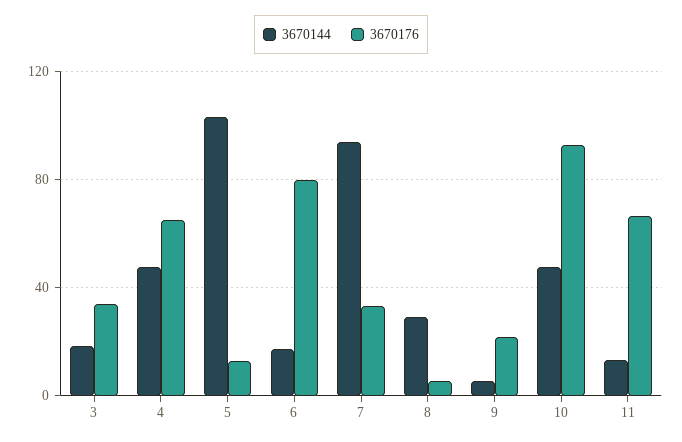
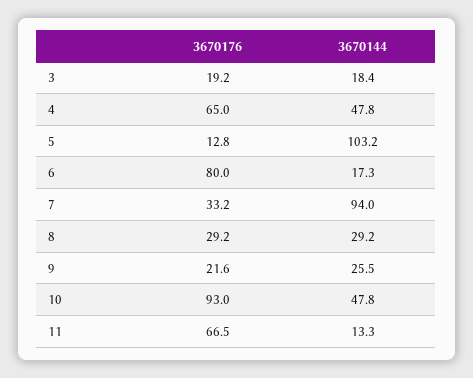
3670176, 3: 35 -> 19.2
3670176, 8: 5 -> 29.2
3670144, 9: 5 -> 25.5

